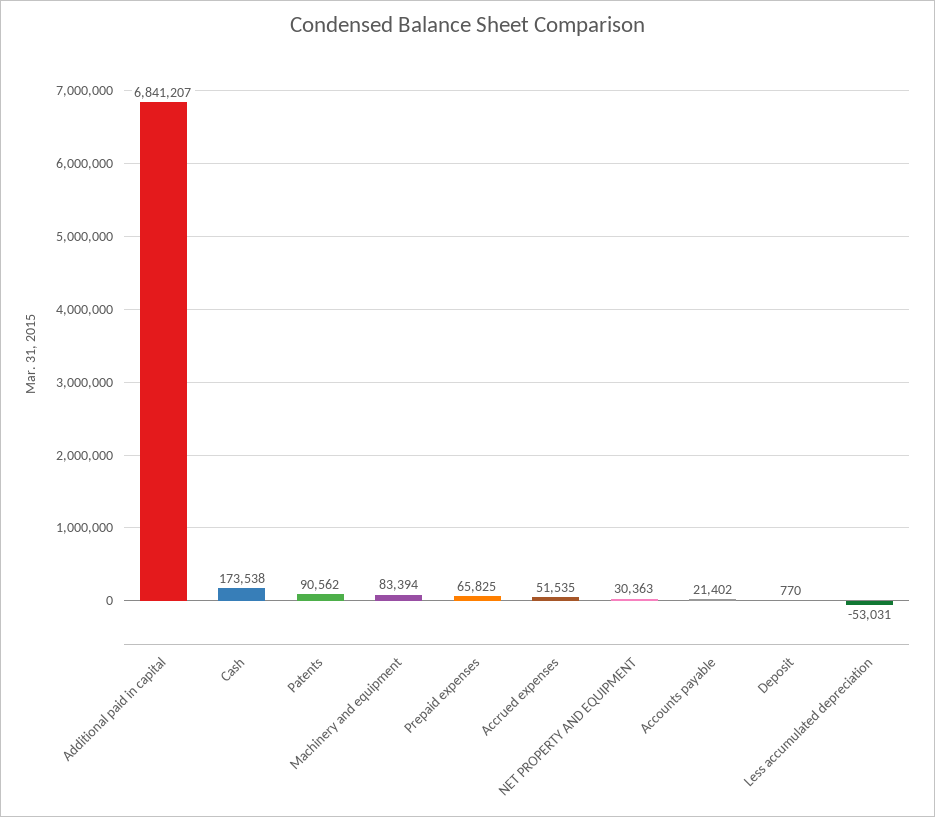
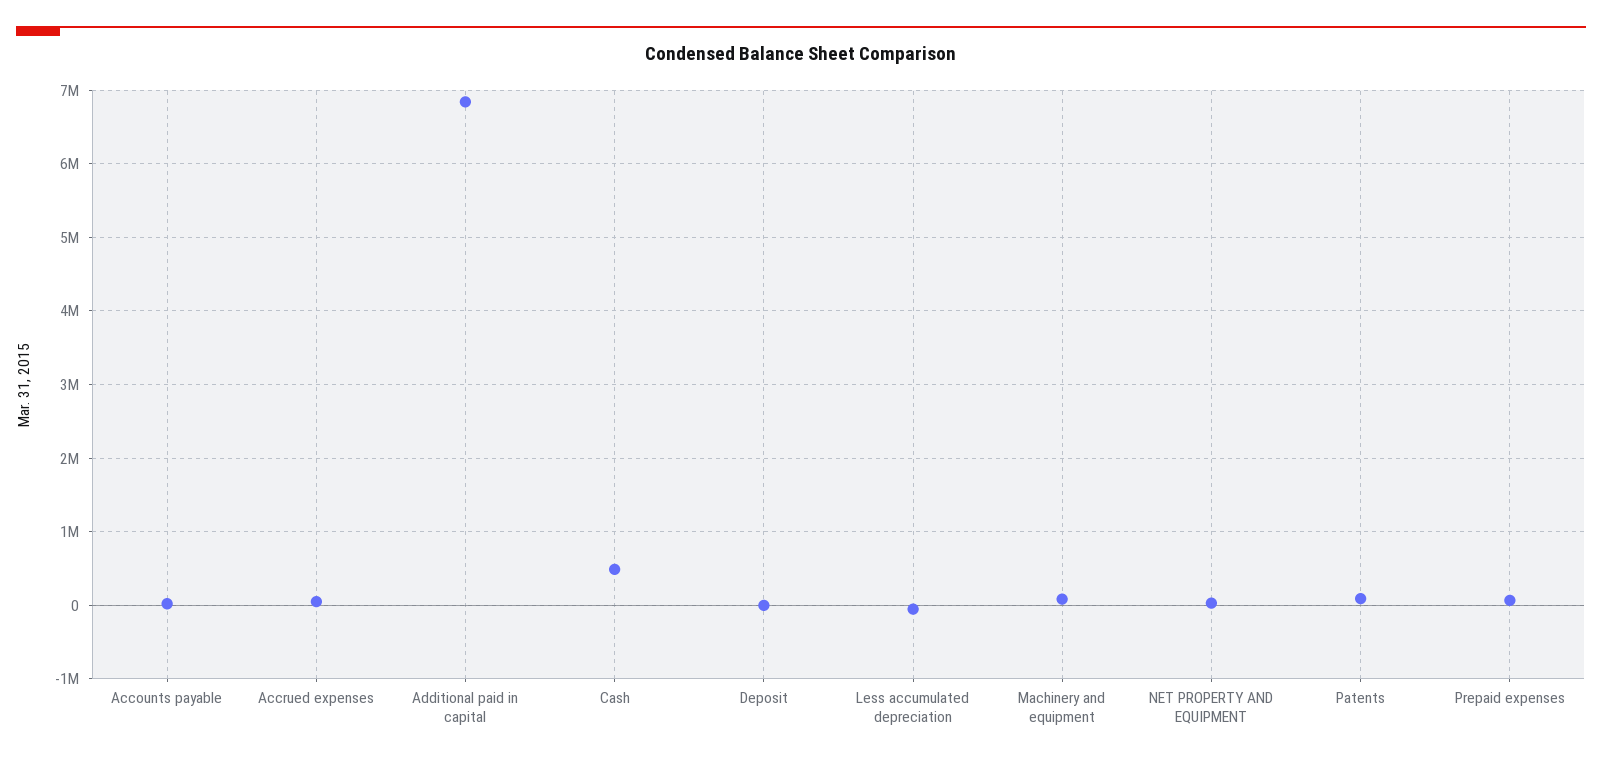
Cash: 173538 -> 500000

